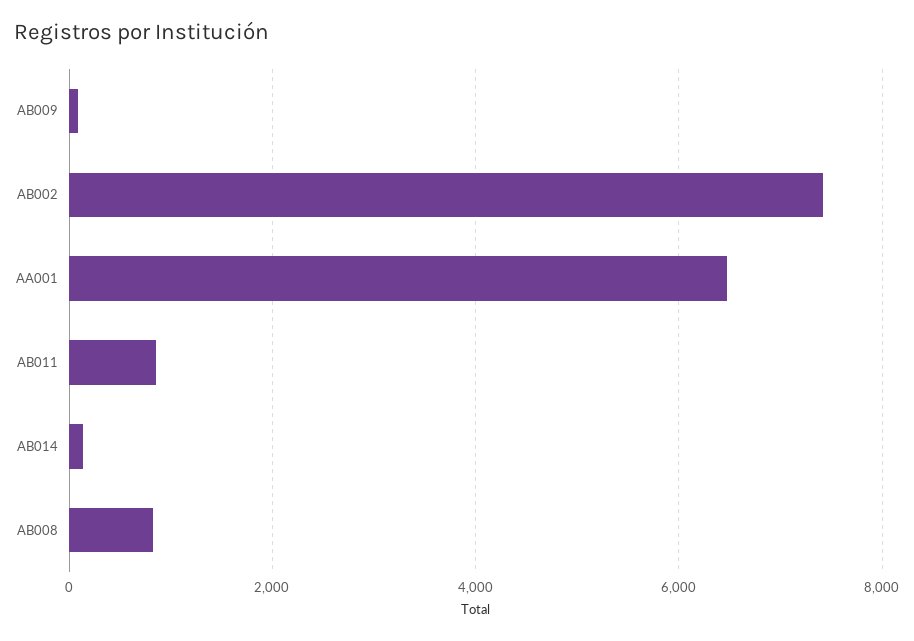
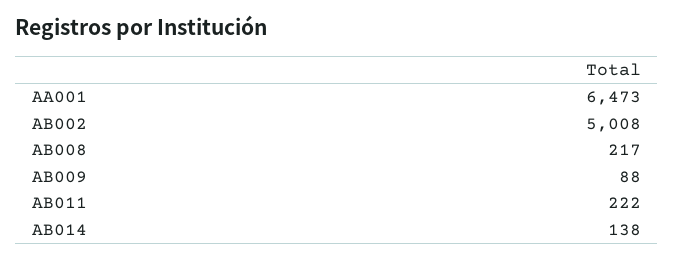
AB002: 7400 -> 5008
AB011: 800 -> 222
AB008: 800 -> 217

